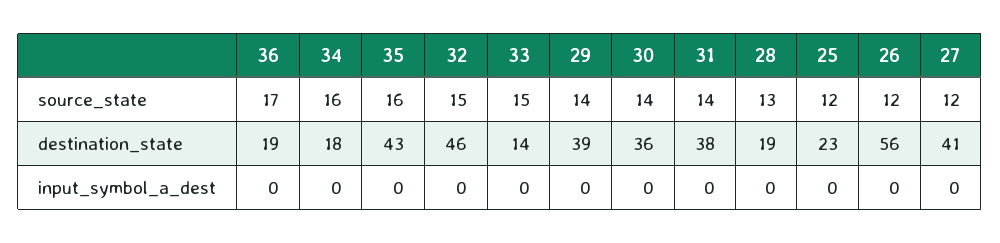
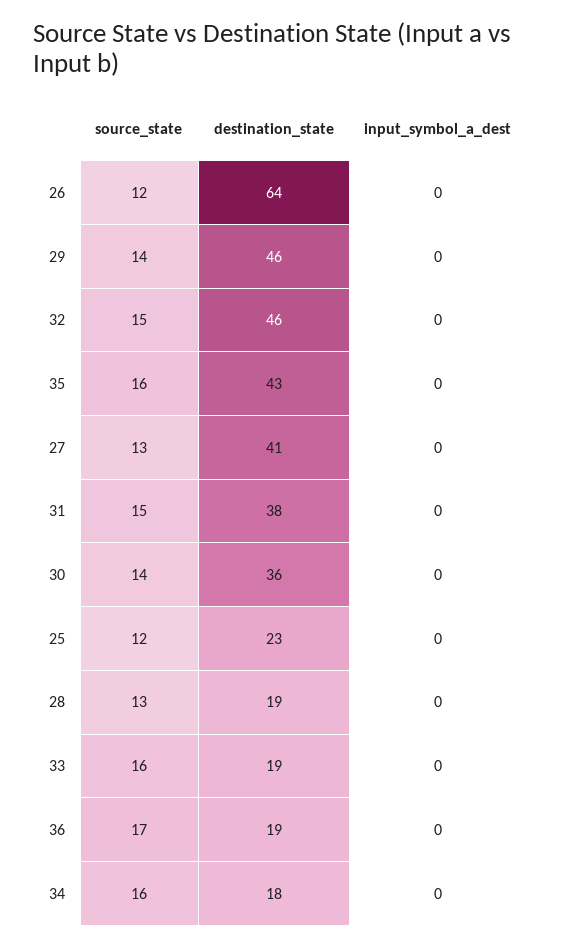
33, source_state: 15 -> 16
31, source_state: 14 -> 15
27, source_state: 12 -> 13
33, destination_state: 14 -> 19
29, destination_state: 39 -> 46
26, destination_state: 56 -> 64

